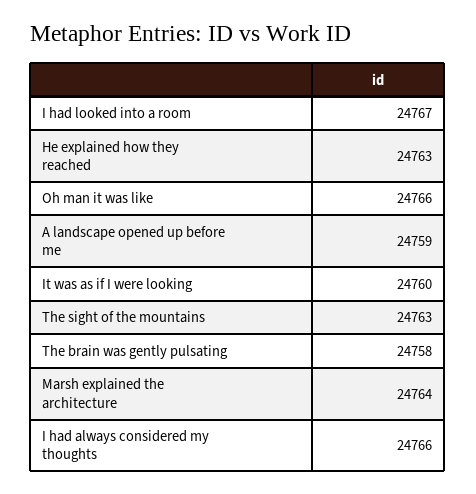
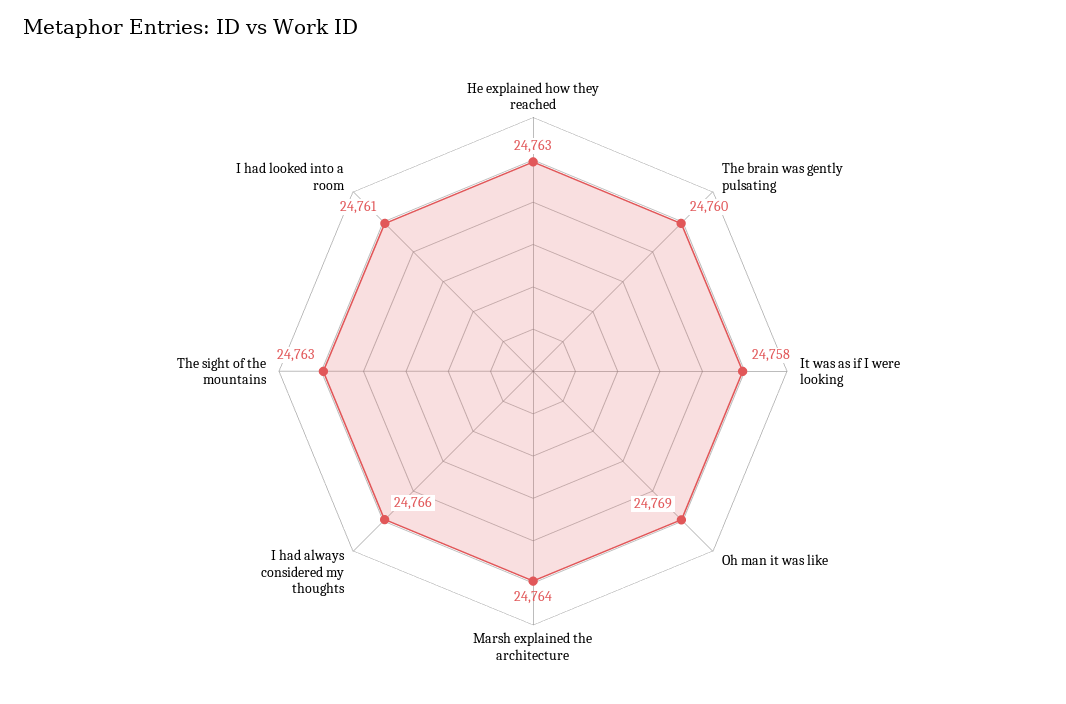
I had looked into a room: 24767 -> 24761
Oh man it was like: 24766 -> 24769
A landscape opened up before me: 24759 -> none
It was as if I were looking: 24760 -> 24758
The brain was gently pulsating: 24758 -> 24760

